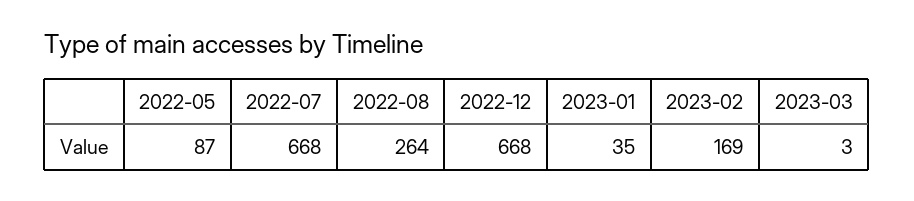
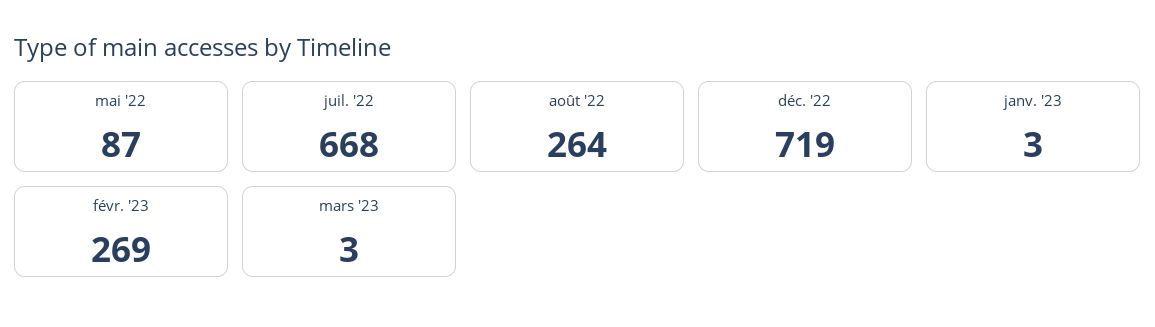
2022-12: 668 -> 719
2023-01: 35 -> 3
2023-02: 169 -> 269

